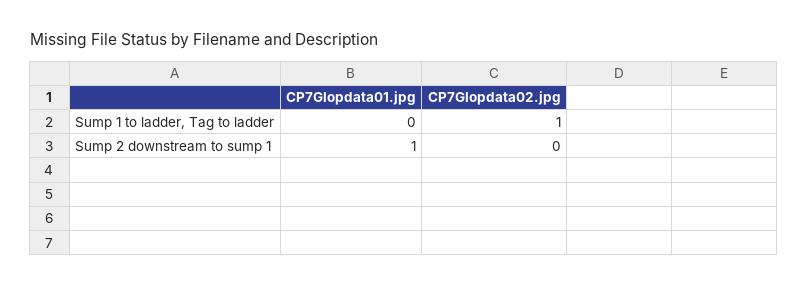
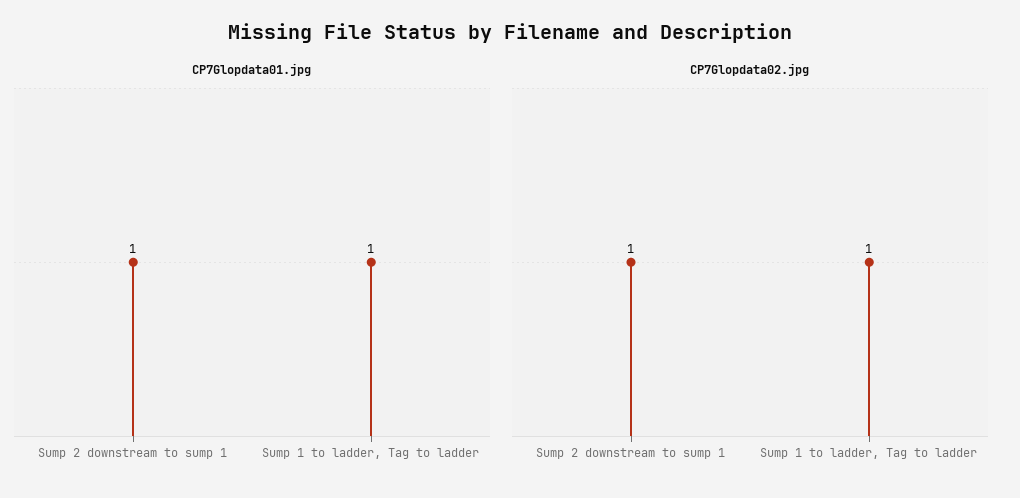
CP7Glopdata01.jpg, Sump 1 to ladder, Tag to ladder: 0 -> 1
CP7Glopdata02.jpg, Sump 2 downstream to sump 1: 0 -> 1

